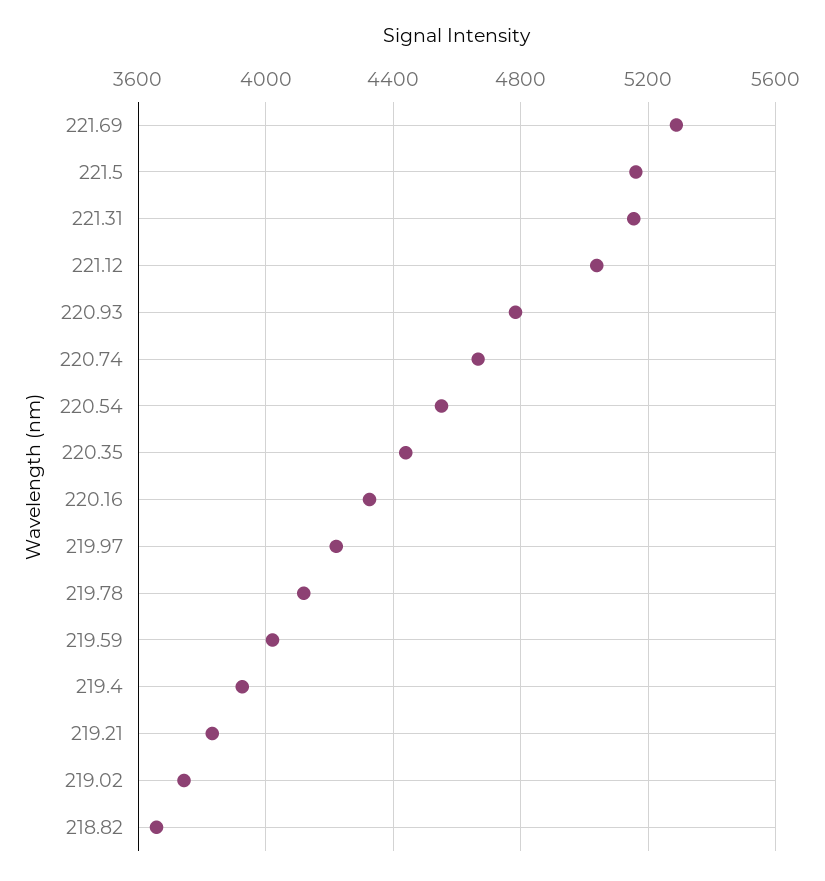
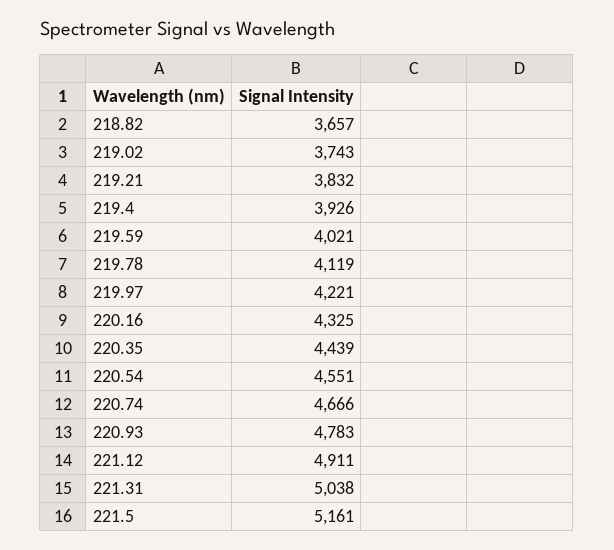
221.69: 5300 -> none
221.31: 5150 -> 5038
221.12: 5050 -> 4911

